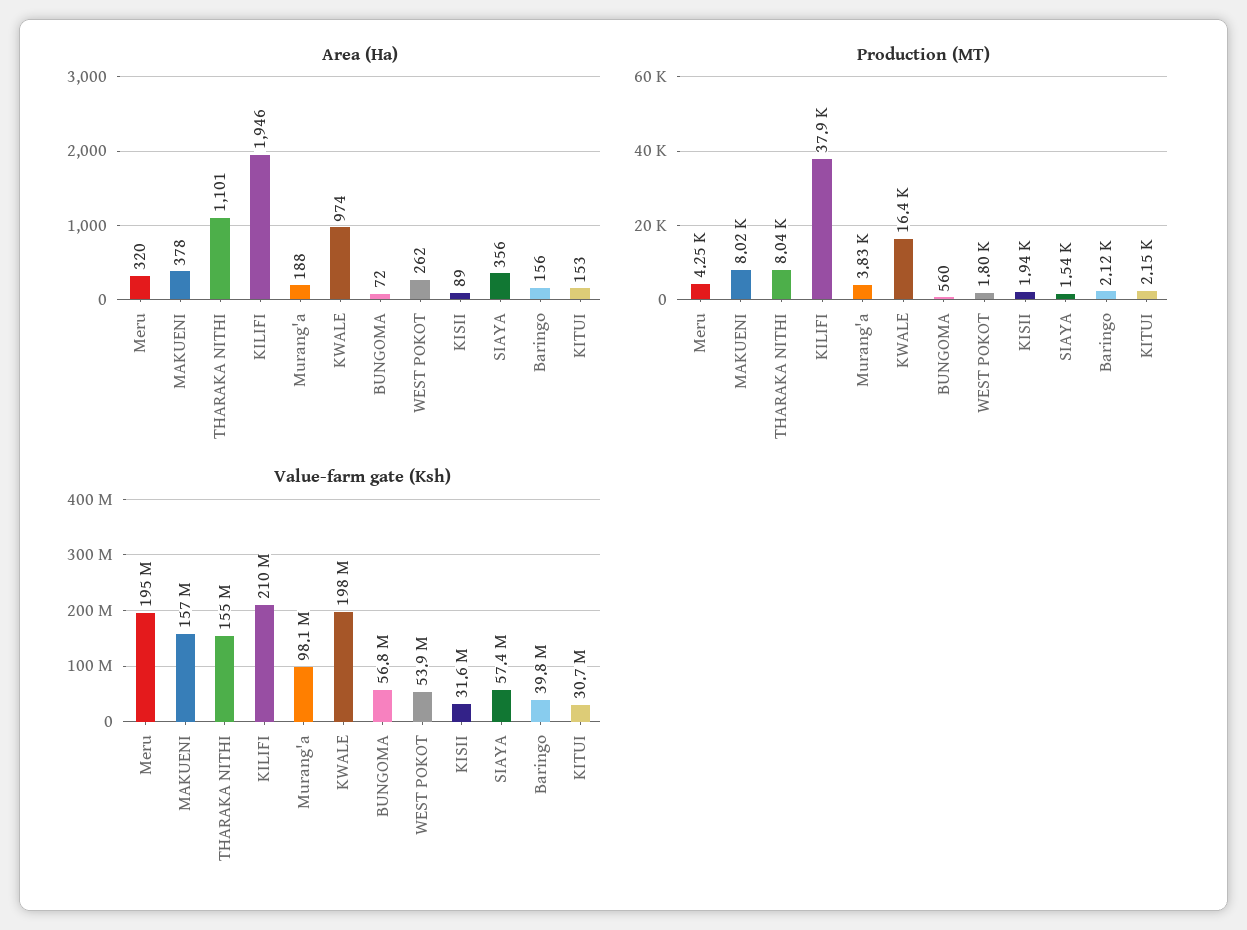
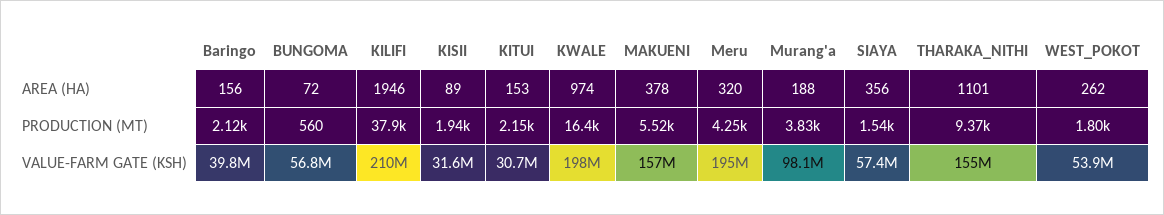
Production (MT), MAKUENI: 8020 -> 5520
Production (MT), THARAKA NITHI: 8040 -> 9370

